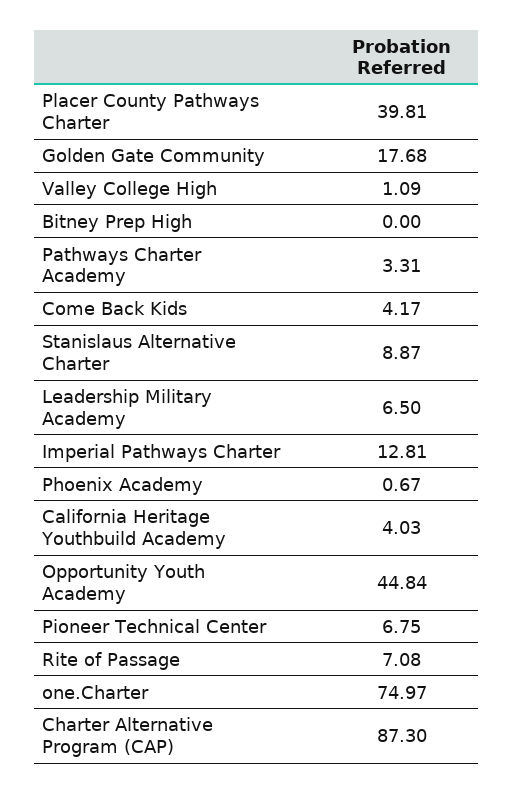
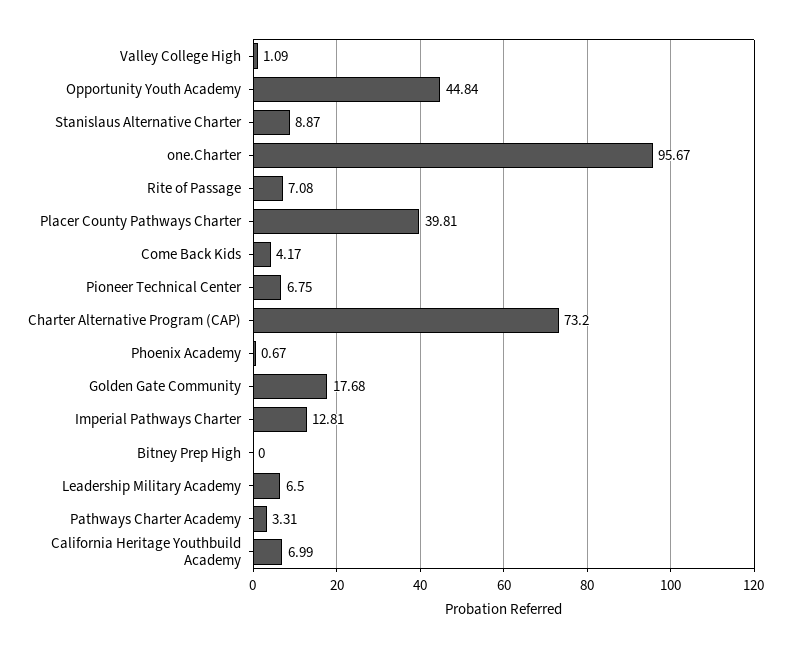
California Heritage Youthbuild Academy: 4.03 -> 6.99
one.Charter: 74.97 -> 95.67
Charter Alternative Program (CAP): 87.3 -> 73.2

